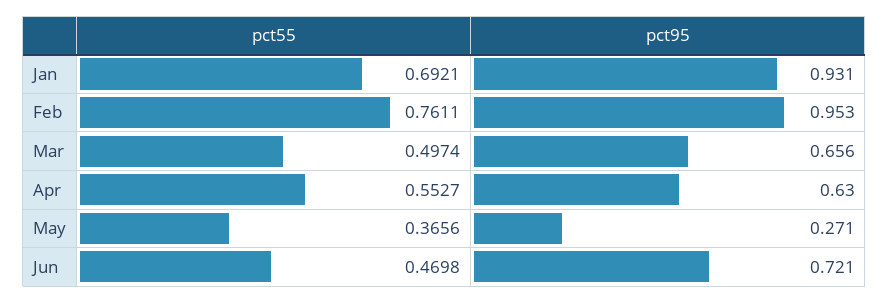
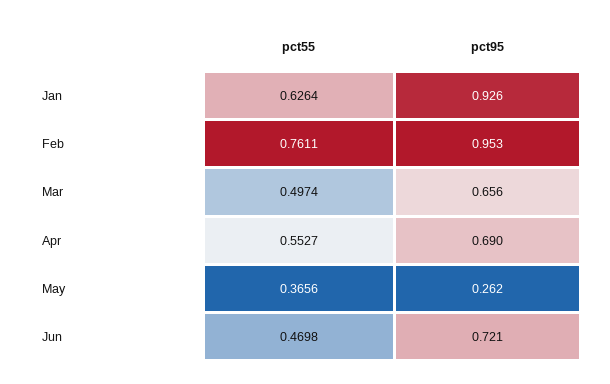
pct55, Jan: 0.6921 -> 0.6264
pct95, Jan: 0.931 -> 0.926
pct95, Apr: 0.63 -> 0.69
pct95, May: 0.271 -> 0.262

